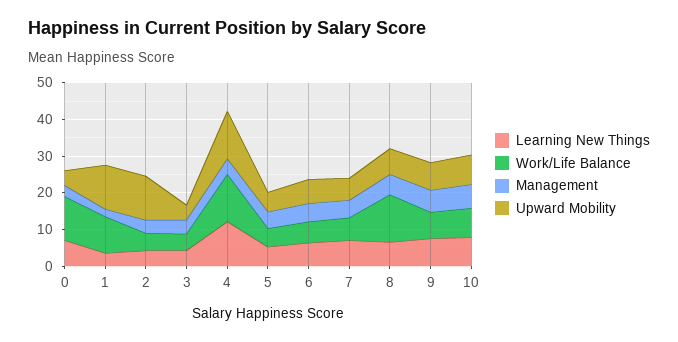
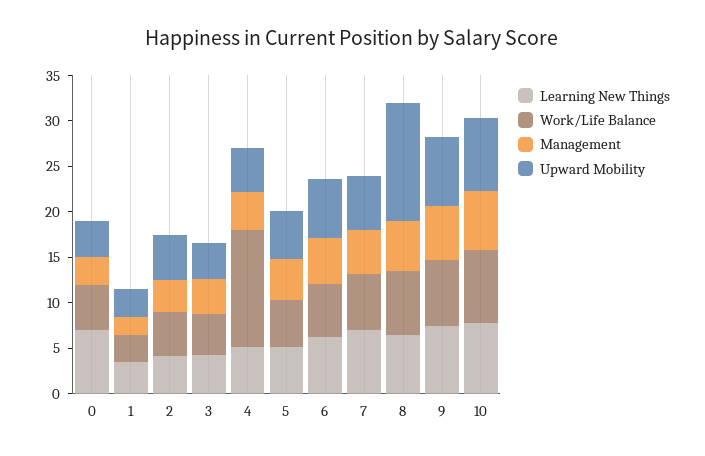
Work/Life Balance, 0: 12.5 -> 5
Work/Life Balance, 1: 10 -> 3
Upward Mobility, 1: 12.5 -> 3
Upward Mobility, 2: 12.5 -> 5
Learning New Things, 4: 12.5 -> 5
Upward Mobility, 4: 12.5 -> 5
Work/Life Balance, 8: 12.5 -> 7
Upward Mobility, 8: 7.5 -> 13

